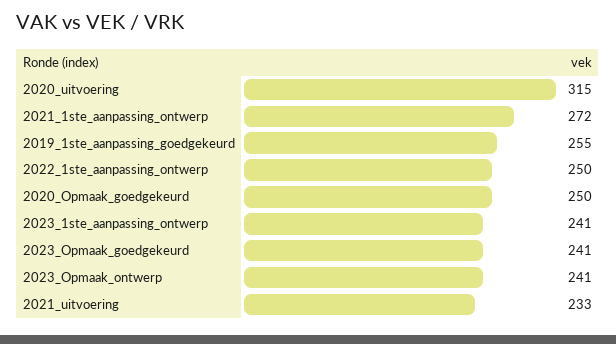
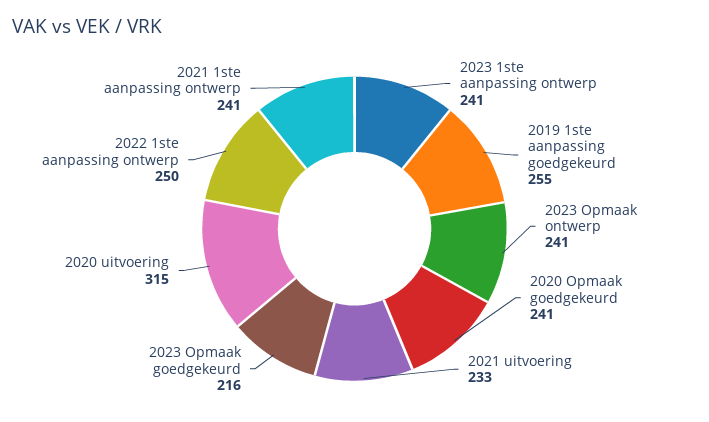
2021_1ste_aanpassing_ontwerp: 272 -> 241
2020_Opmaak_goedgekeurd: 250 -> 241
2023_Opmaak_goedgekeurd: 241 -> 216

